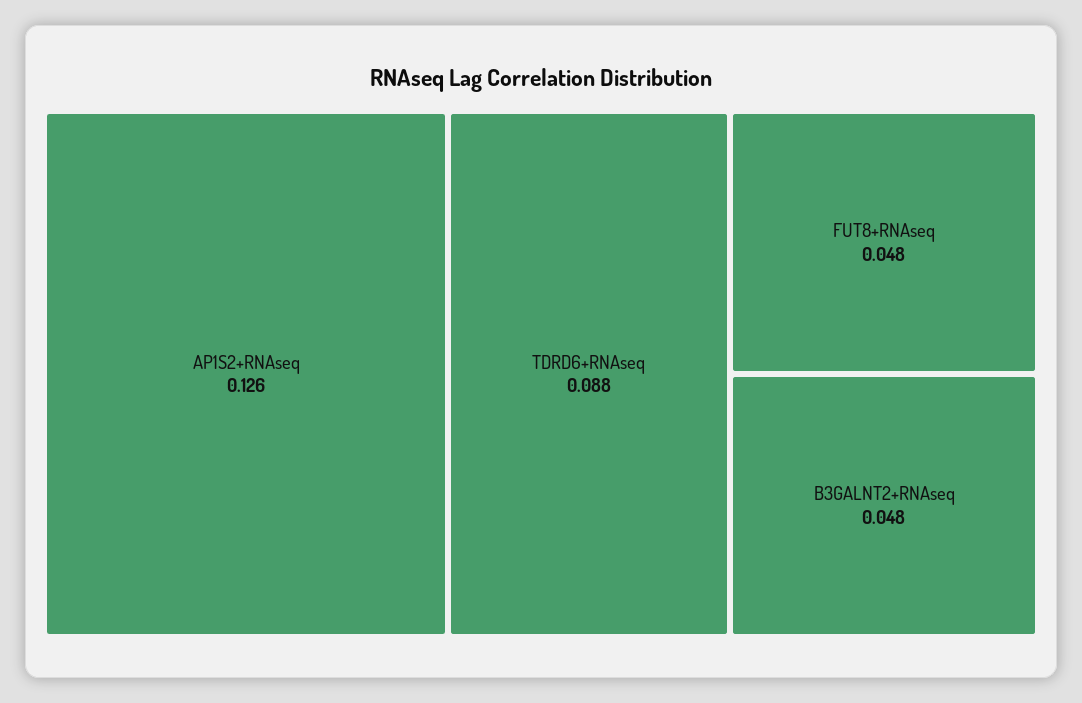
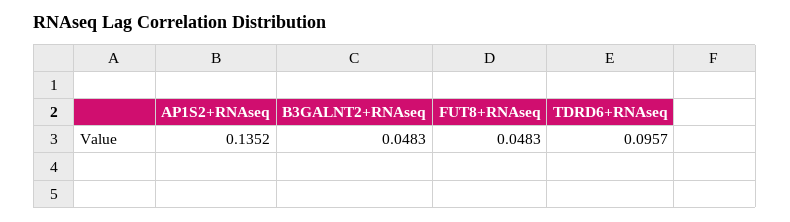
AP1S2+RNAseq: 0.126 -> 0.1352
TDRD6+RNAseq: 0.088 -> 0.0957

